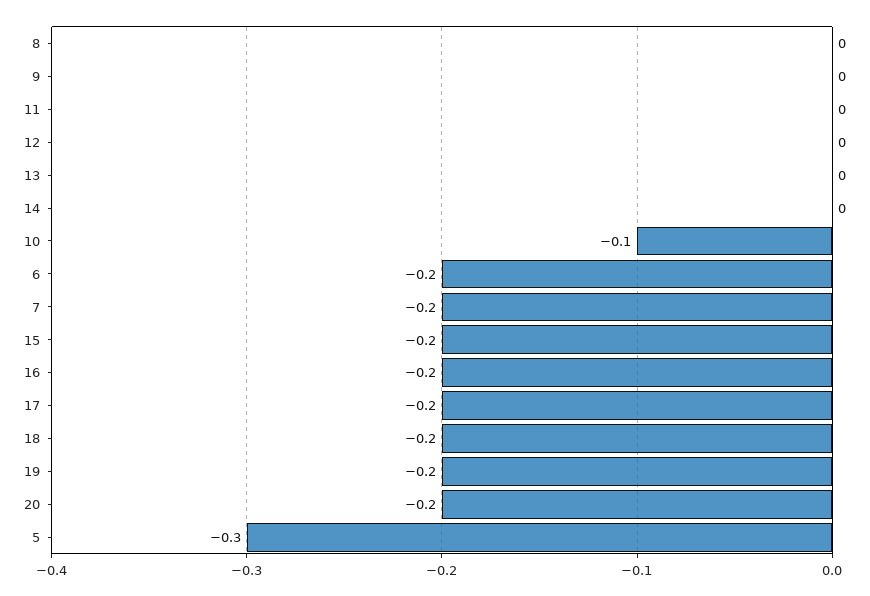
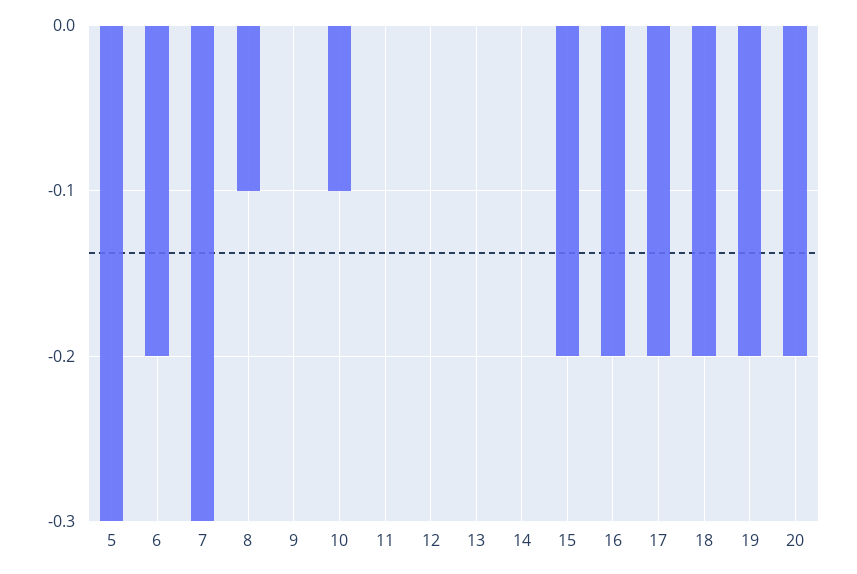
8: 0 -> -0.1
7: -0.2 -> -0.3

